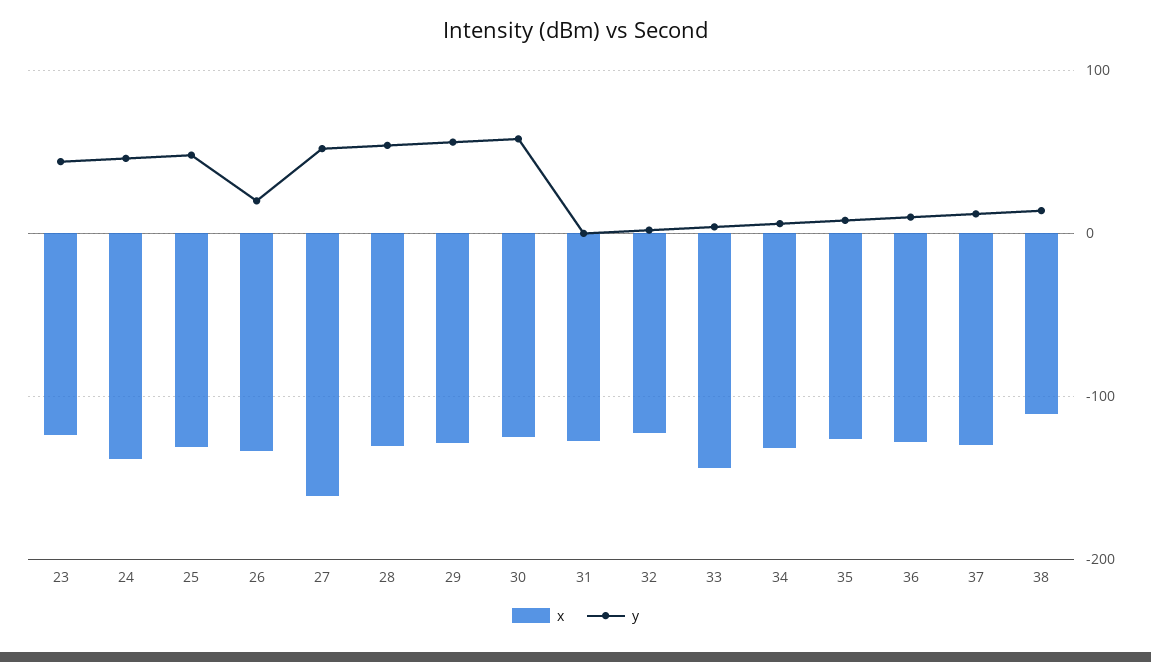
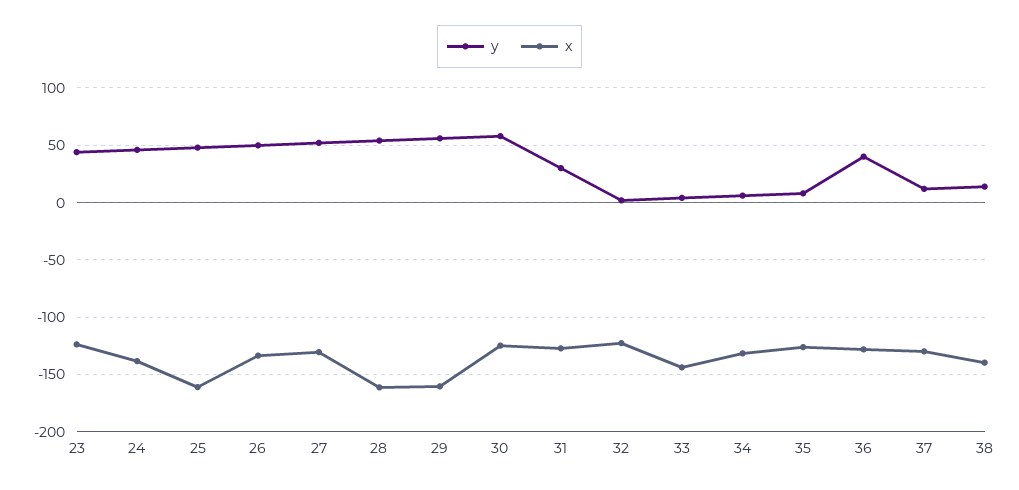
x, 25: -130 -> -160
y, 26: 20 -> 50
x, 27: -160 -> -130
x, 28: -130 -> -160
x, 29: -130 -> -160
y, 31: 0 -> 30
y, 36: 10 -> 40
x, 38: -110 -> -140

